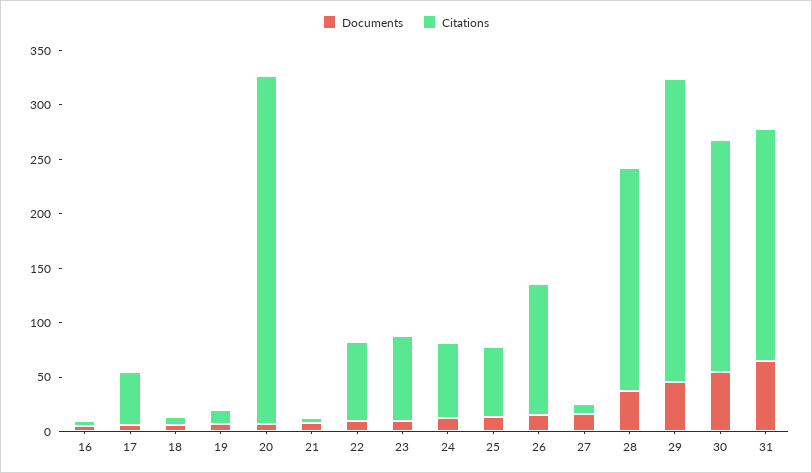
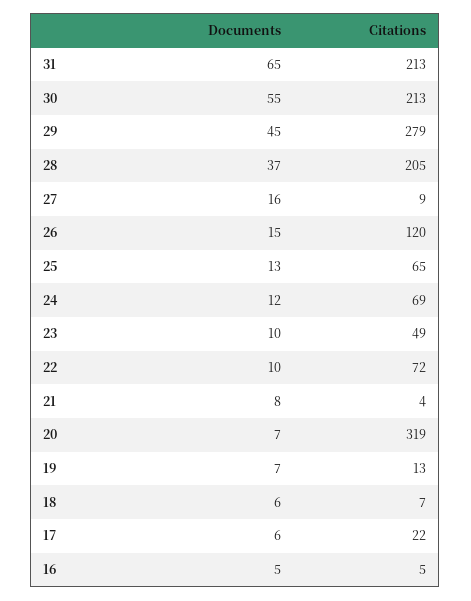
Citations, 17: 50 -> 22
Citations, 23: 80 -> 49

